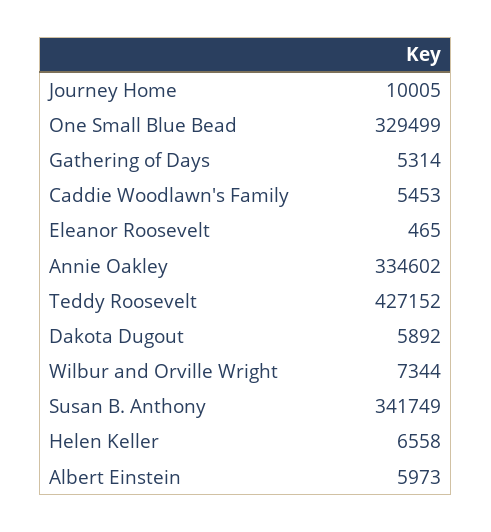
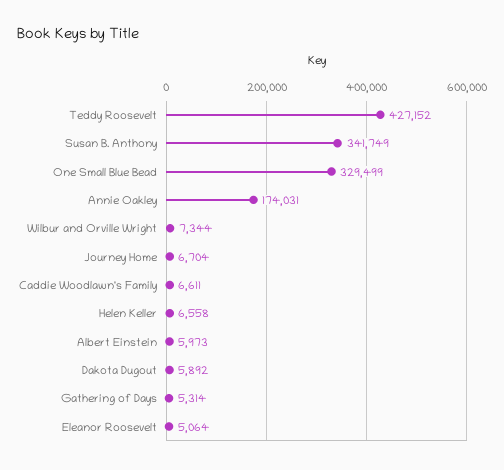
Journey Home: 10005 -> 6704
Caddie Woodlawn's Family: 5453 -> 6611
Eleanor Roosevelt: 465 -> 5064
Annie Oakley: 334602 -> 174031

